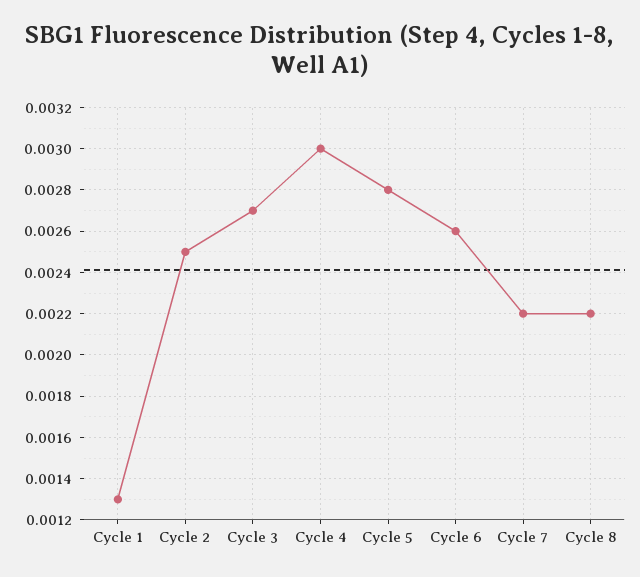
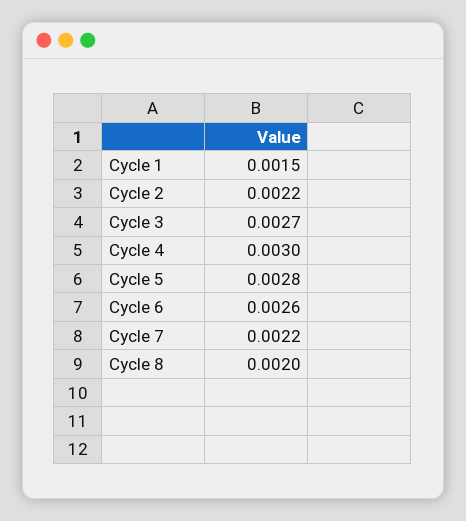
Cycle 1: 0.0013 -> 0.0015
Cycle 2: 0.0025 -> 0.0022
Cycle 8: 0.0022 -> 0.002

